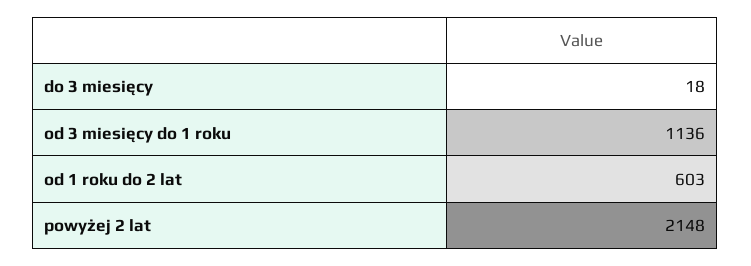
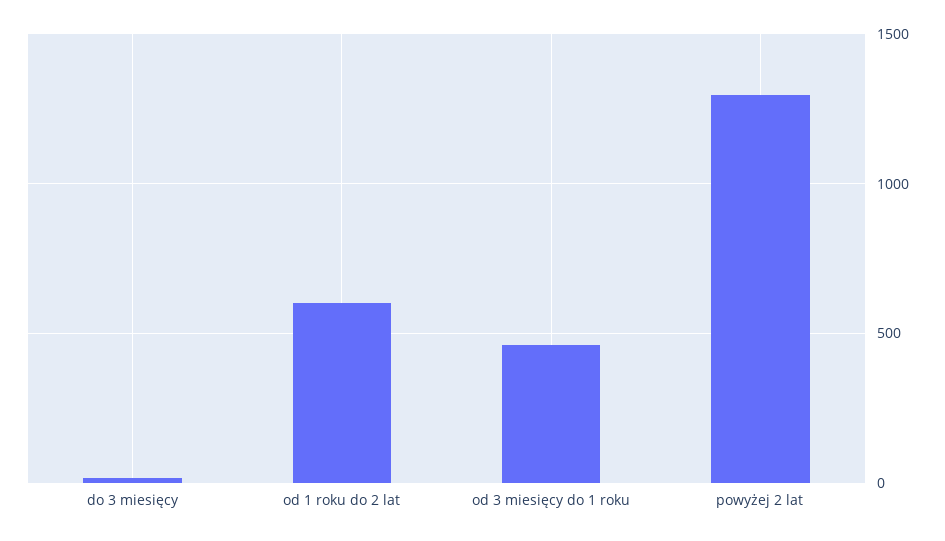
od 3 miesięcy do 1 roku: 1136 -> 450
powyżej 2 lat: 2148 -> 1300

